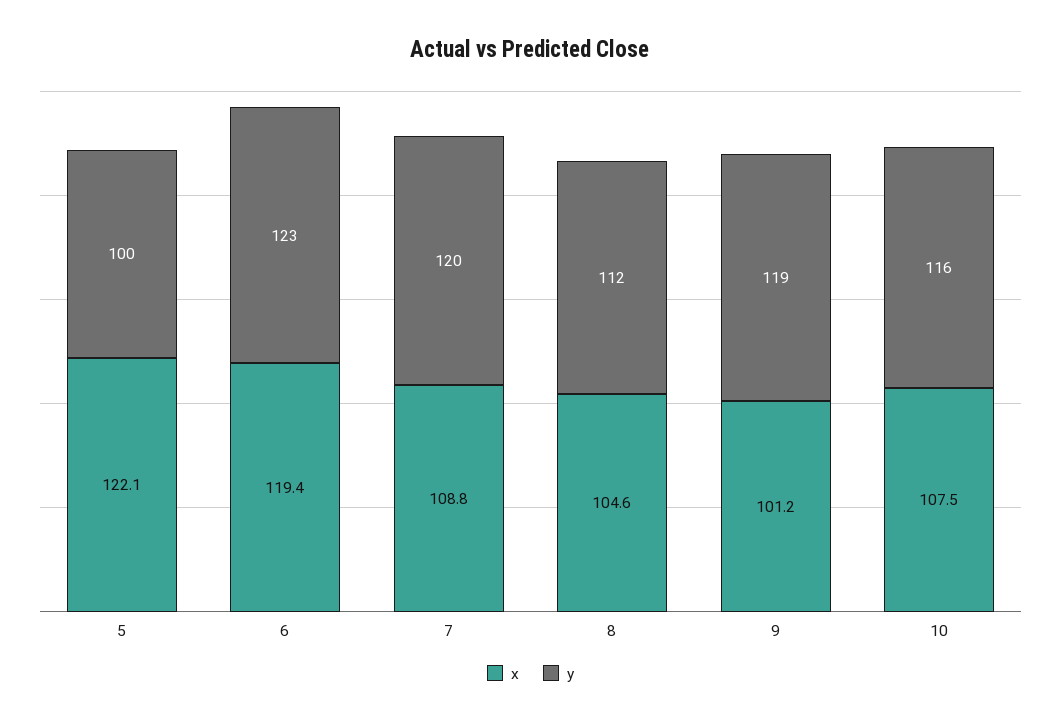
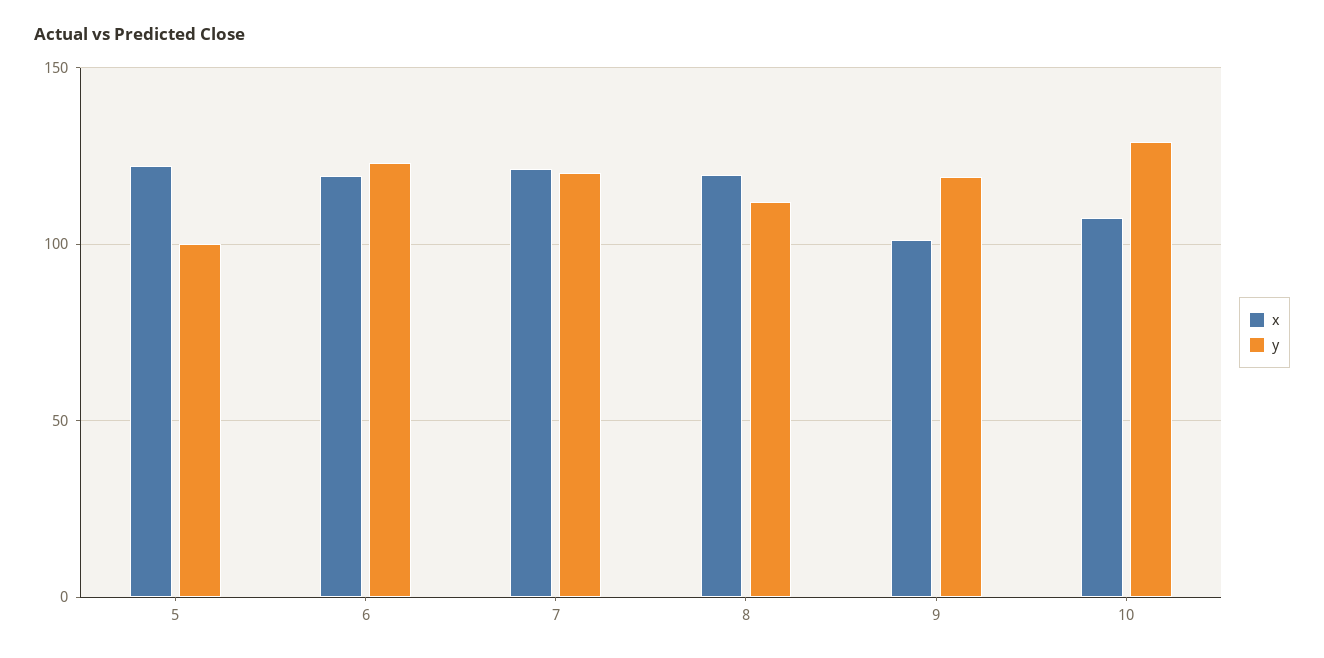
x, 7: 108.8 -> 120
x, 8: 104.6 -> 120
y, 10: 116 -> 130

